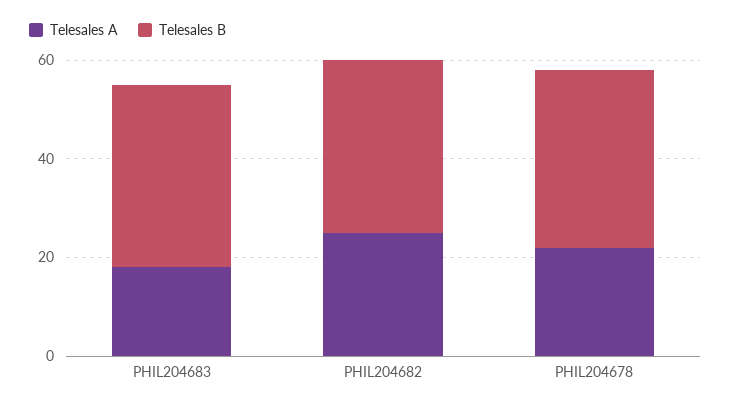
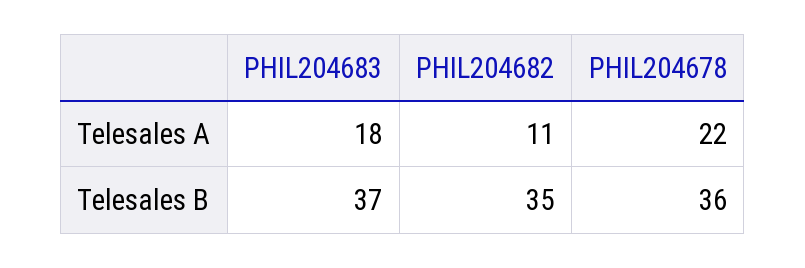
Telesales A, PHIL204682: 25 -> 11

